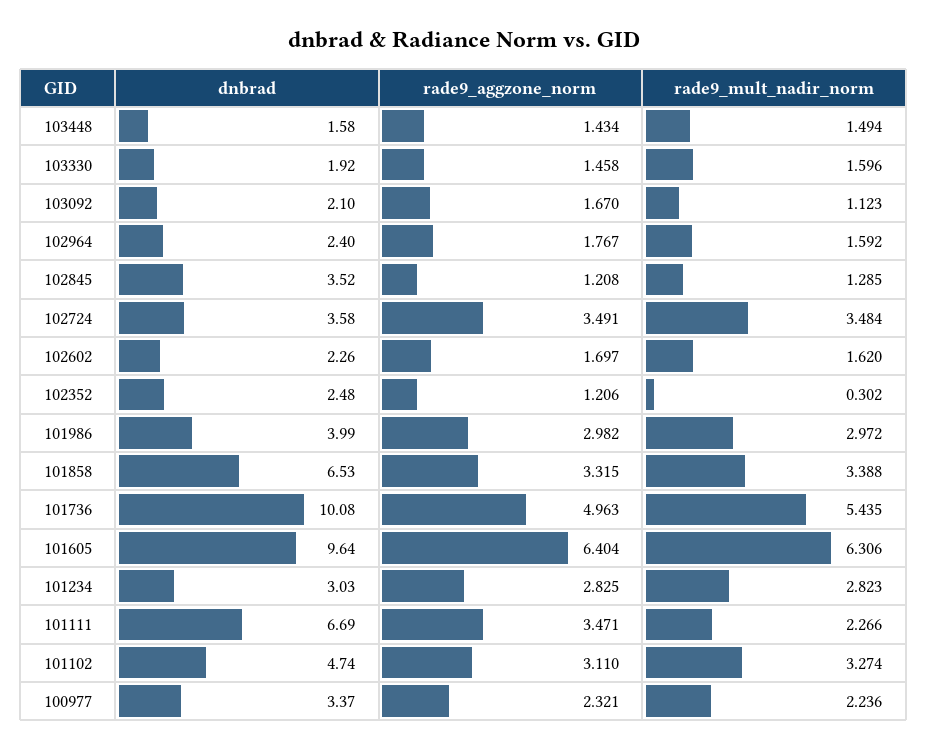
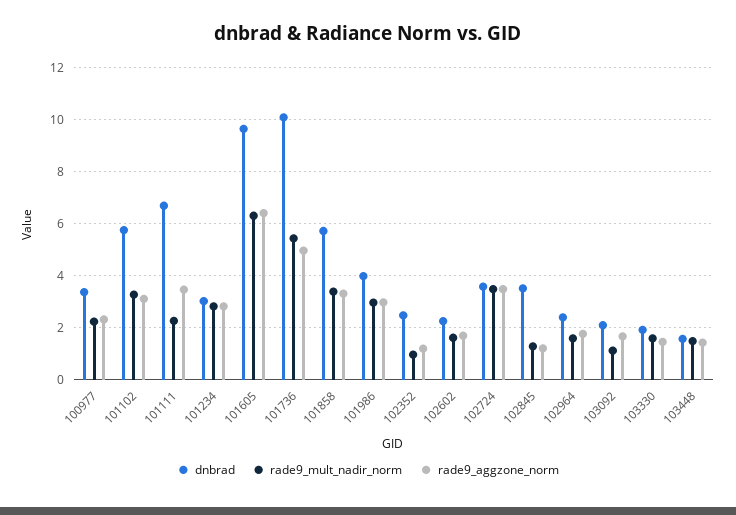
rade9_mult_nadir_norm, 102352: 0.302 -> 1
dnbrad, 101858: 6.53 -> 5.75
dnbrad, 101102: 4.74 -> 5.75

